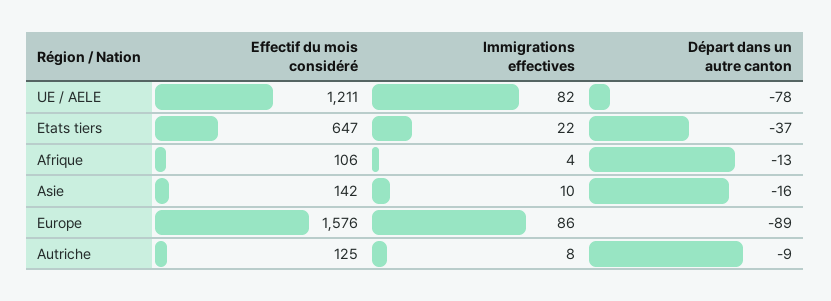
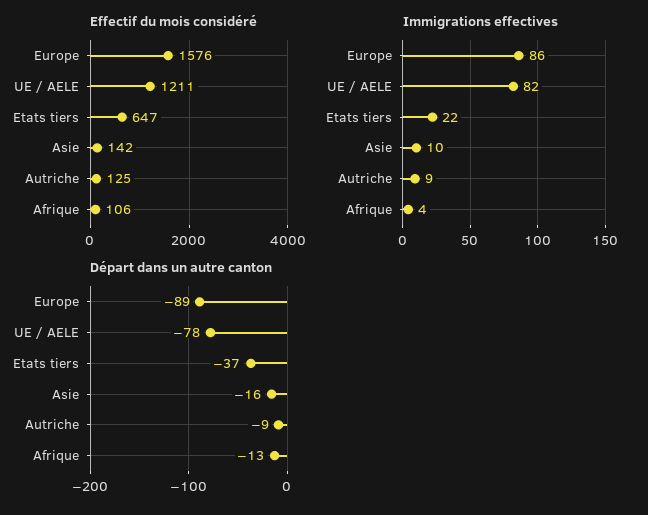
Immigrations effectives, Autriche: 8 -> 9

